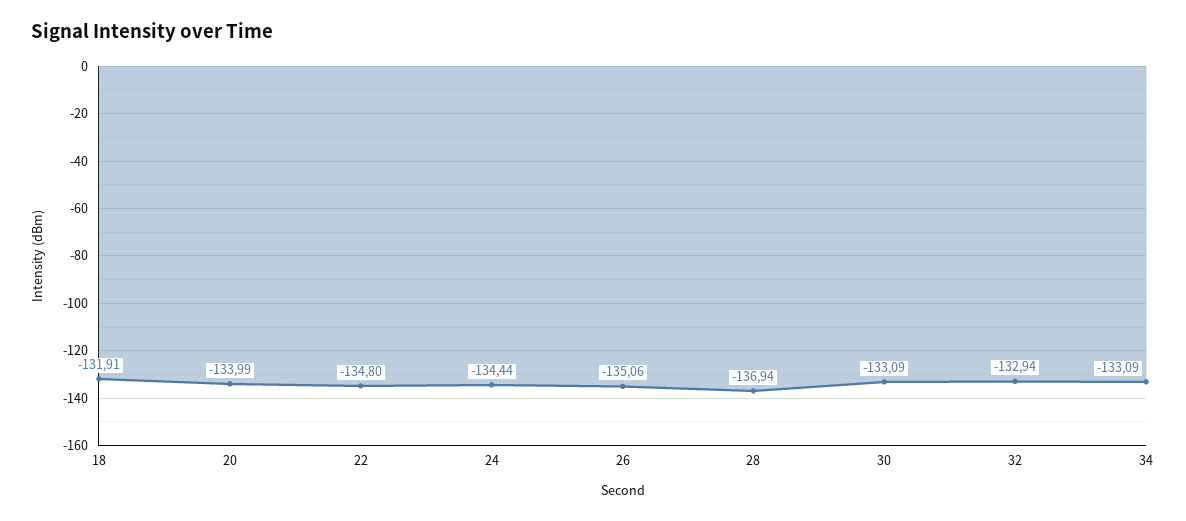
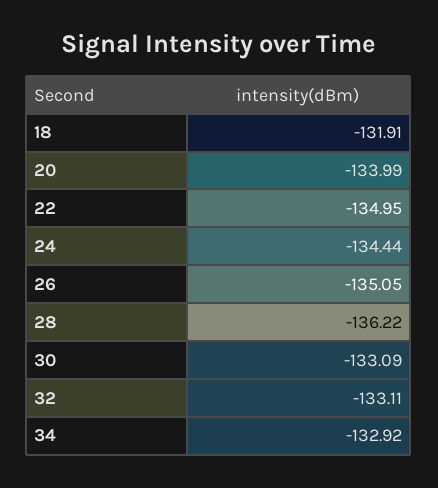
22: -134.8 -> -134.95
26: -135.06 -> -135.05
28: -136.94 -> -136.22
32: -132.94 -> -133.11
34: -133.09 -> -132.92

